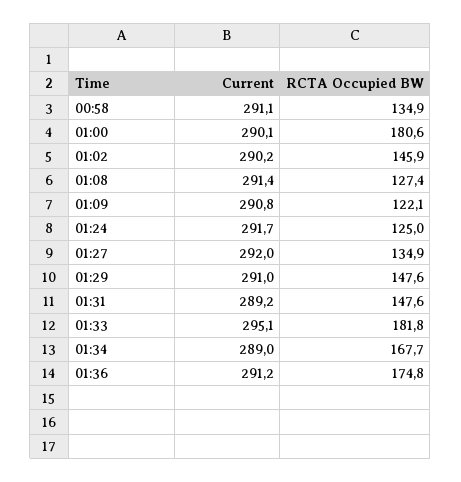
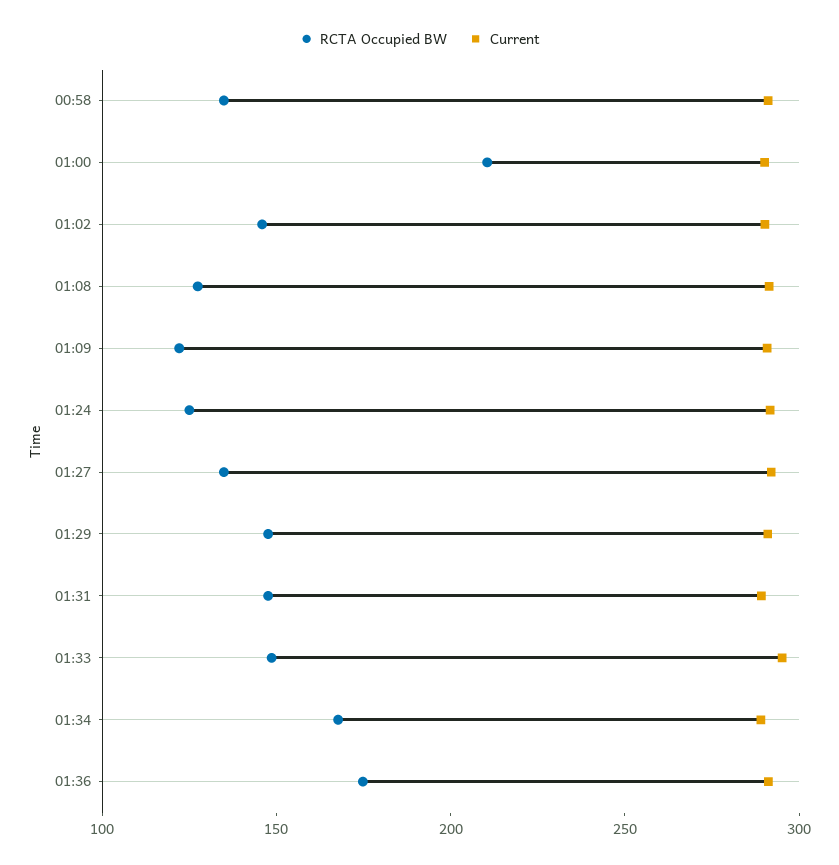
RCTA Occupied BW, 01:00: 180.6 -> 210
RCTA Occupied BW, 01:33: 181.8 -> 150

